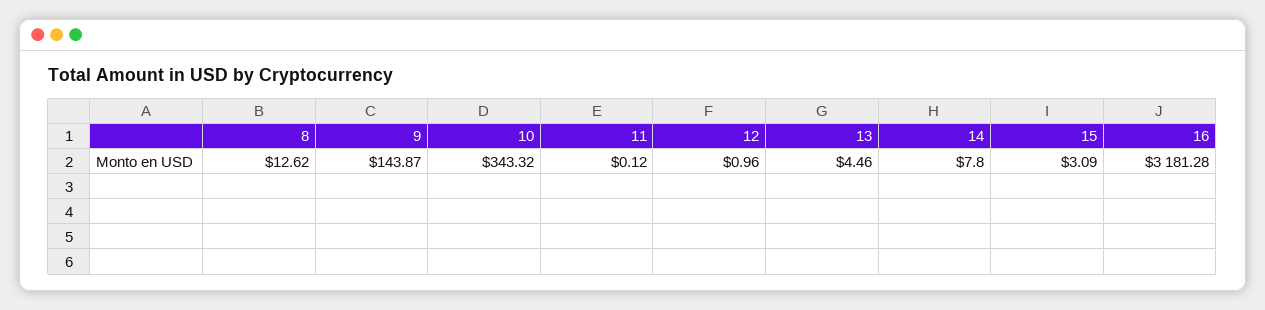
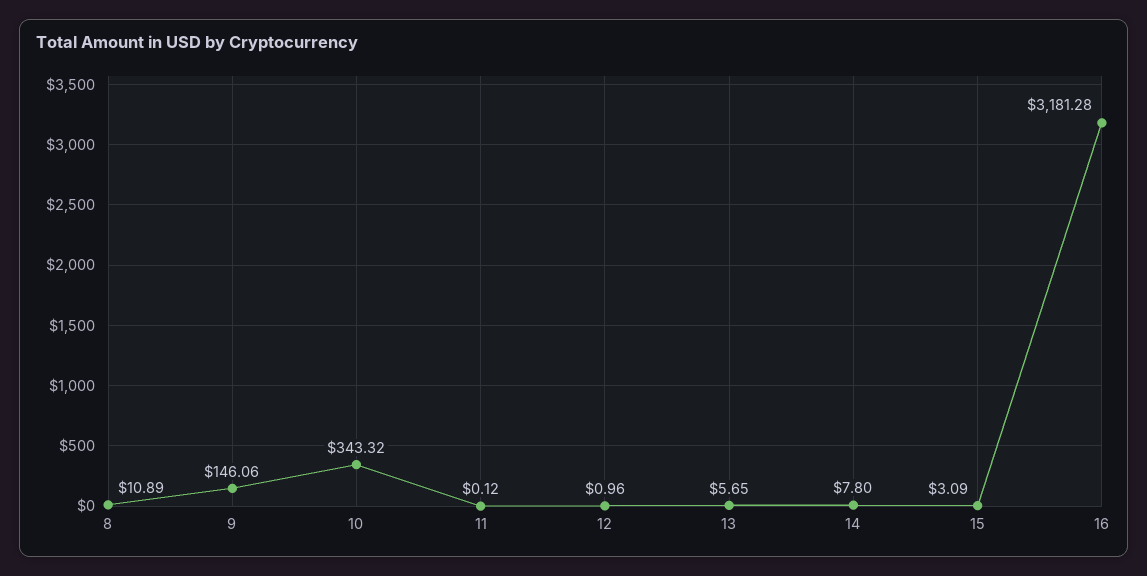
8: 12.62 -> 10.89
9: 143.87 -> 146.06
13: 4.46 -> 5.65

